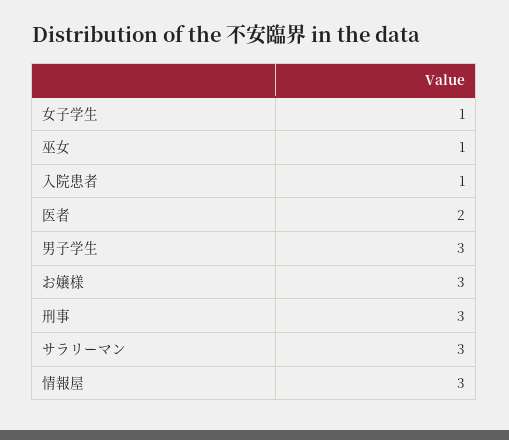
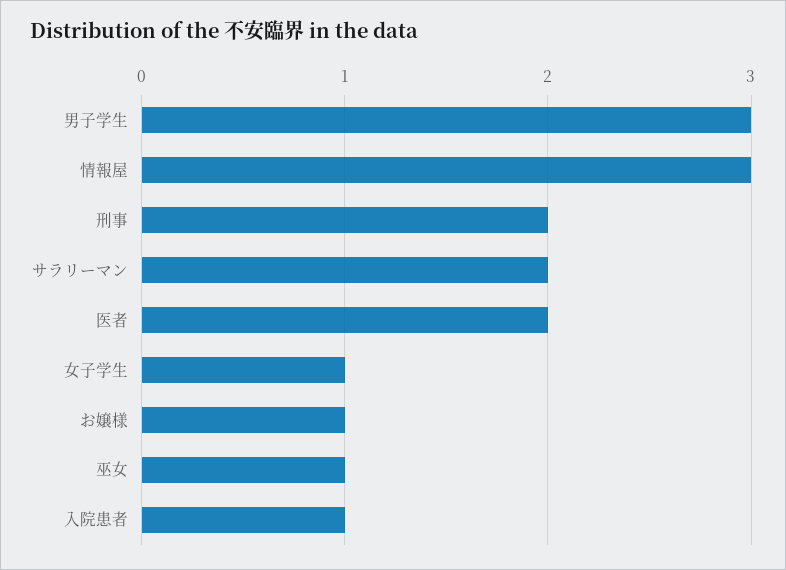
お嬢様: 3 -> 1
刑事: 3 -> 2
サラリーマン: 3 -> 2

